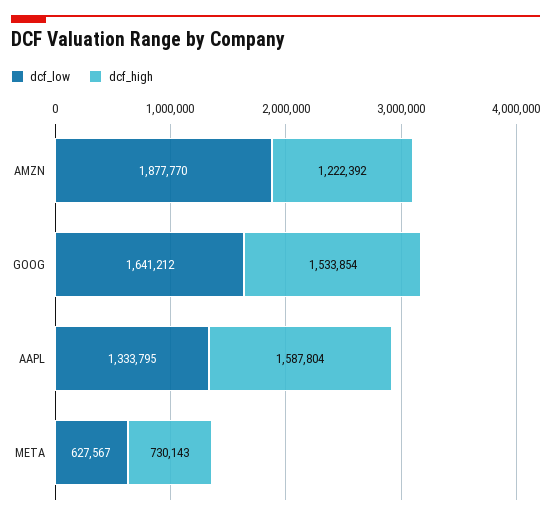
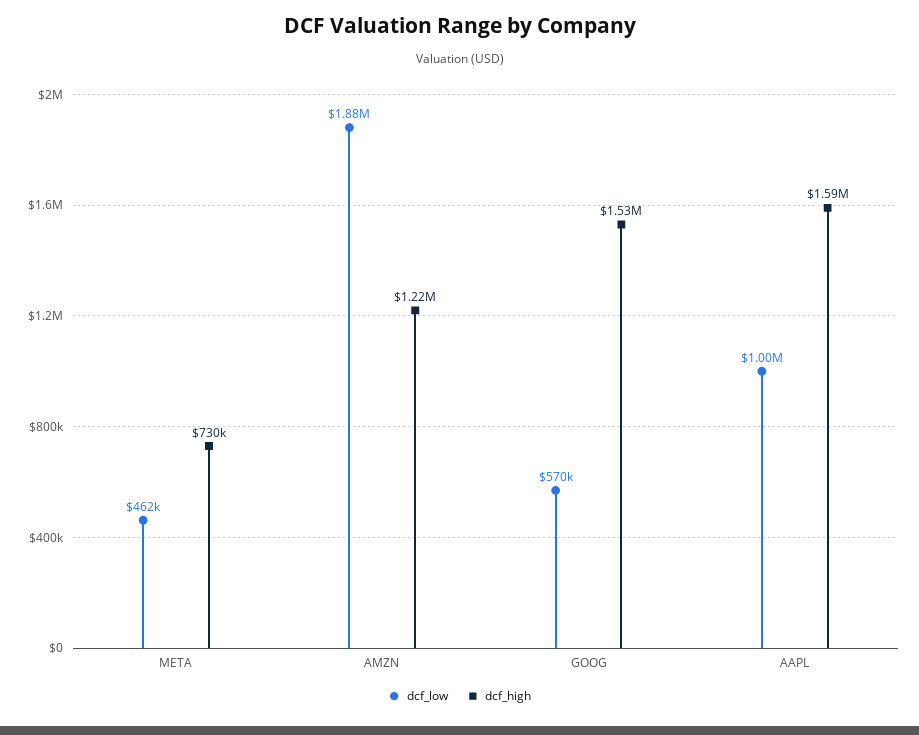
dcf_low, GOOG: 1641212 -> 570000
dcf_low, AAPL: 1333795 -> 1000000
dcf_low, META: 627567 -> 462000

